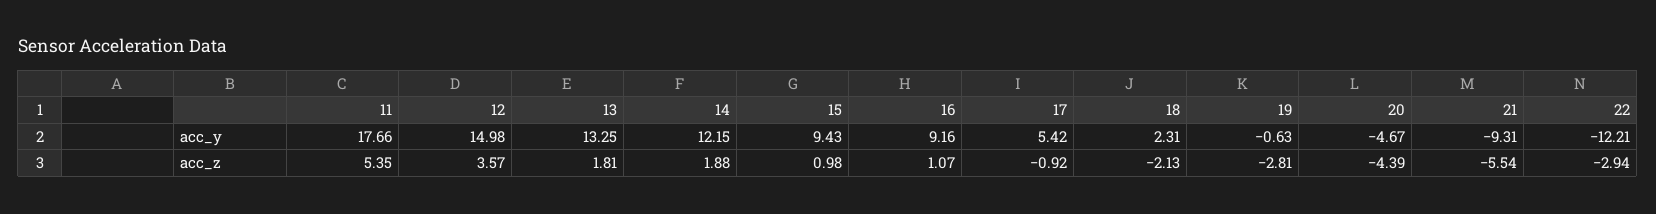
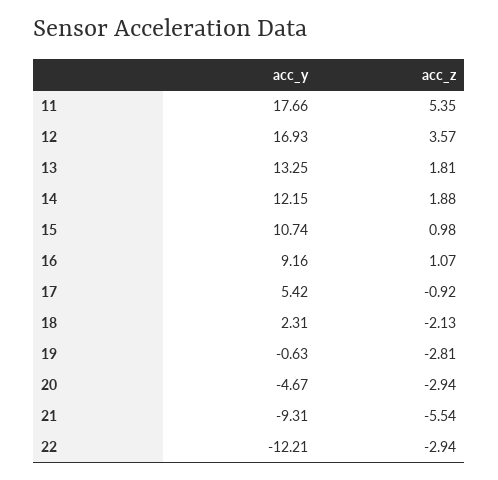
12, acc_y: 14.98 -> 16.93
15, acc_y: 9.43 -> 10.74
20, acc_z: -4.39 -> -2.94

